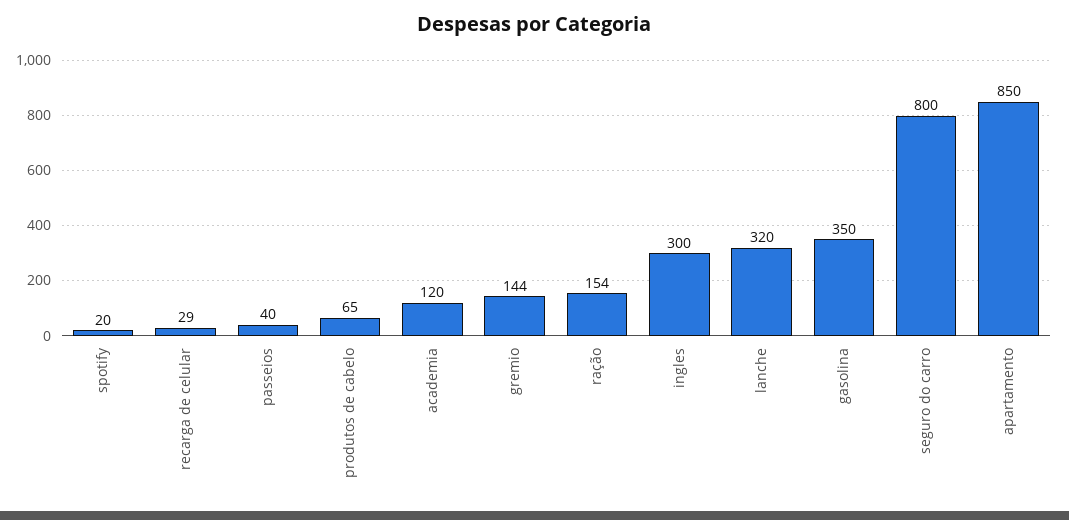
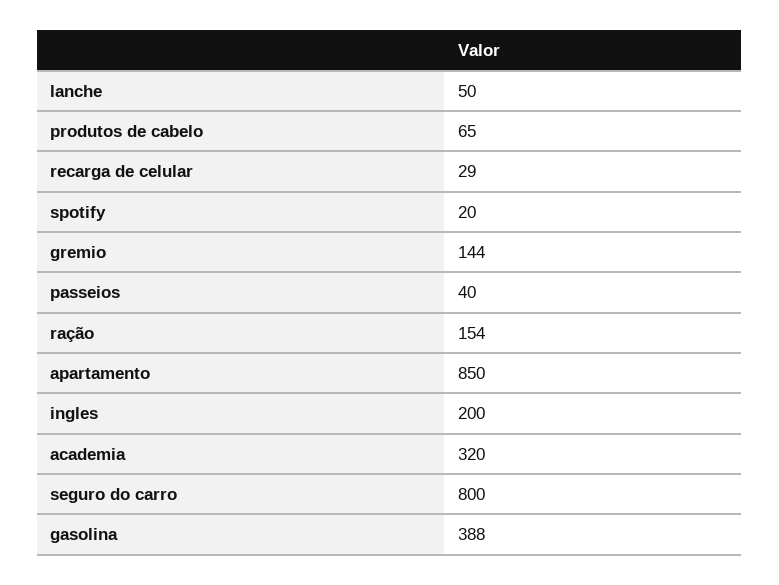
academia: 120 -> 320
ingles: 300 -> 200
lanche: 320 -> 50
gasolina: 350 -> 388

